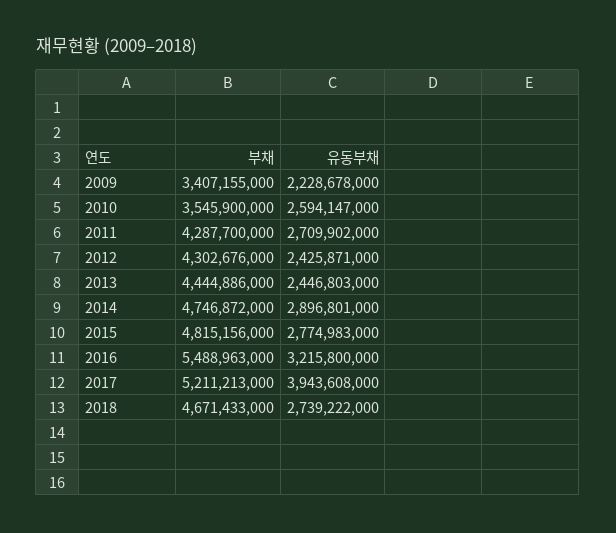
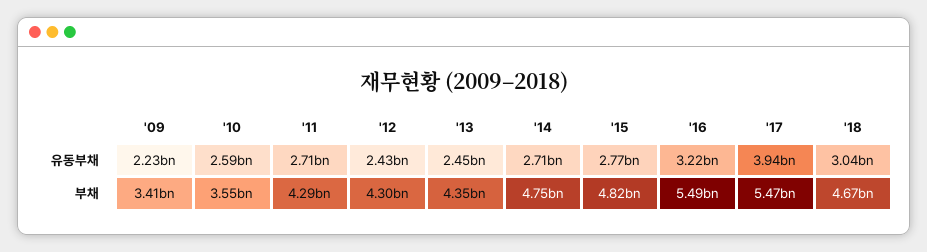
부채, 2013: 4444886000 -> 4350000000
유동부채, 2014: 2896801000 -> 2710000000
부채, 2017: 5211213000 -> 5470000000
유동부채, 2018: 2739222000 -> 3040000000

